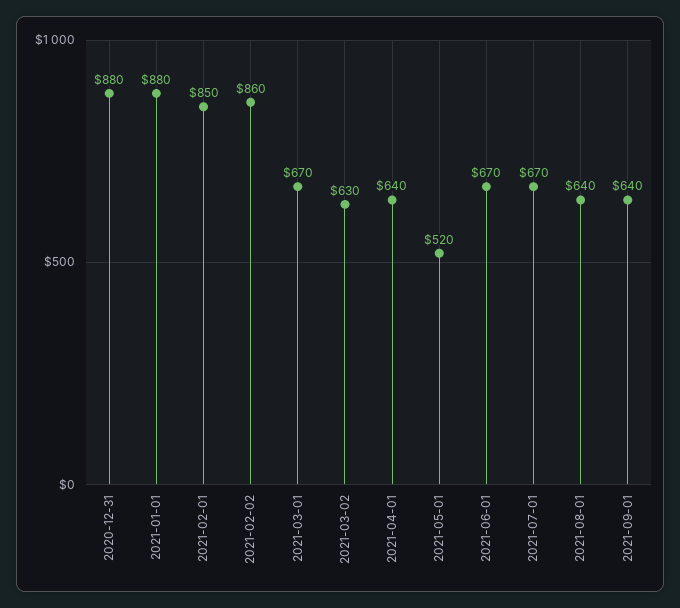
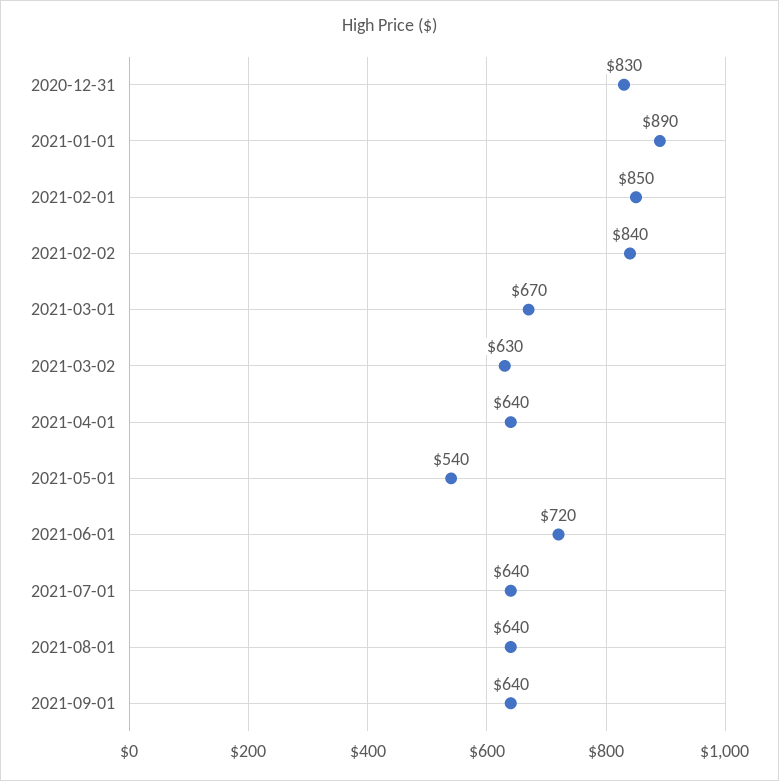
2020-12-31: 880 -> 830
2021-01-01: 880 -> 890
2021-02-02: 860 -> 840
2021-05-01: 520 -> 540
2021-06-01: 670 -> 720
2021-07-01: 670 -> 640

